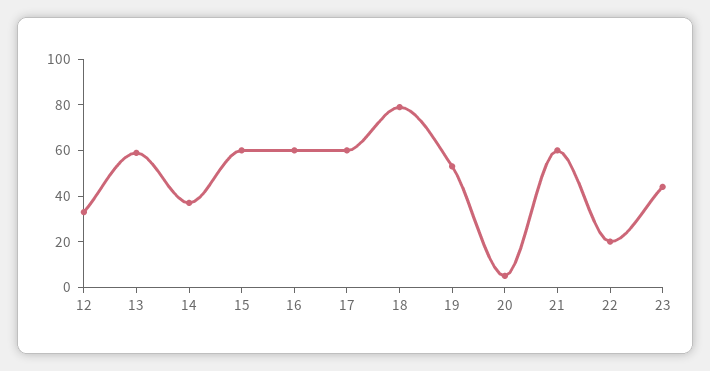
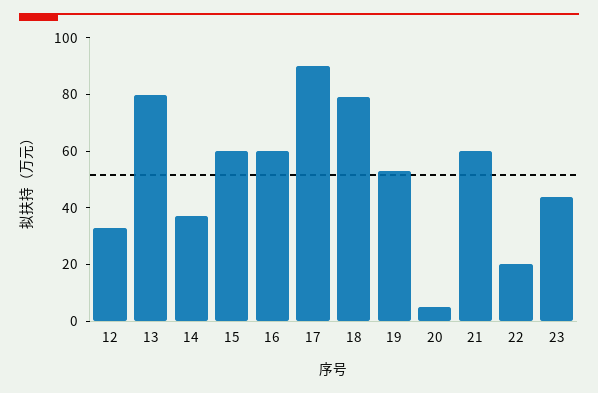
13: 60 -> 80
17: 60 -> 90

